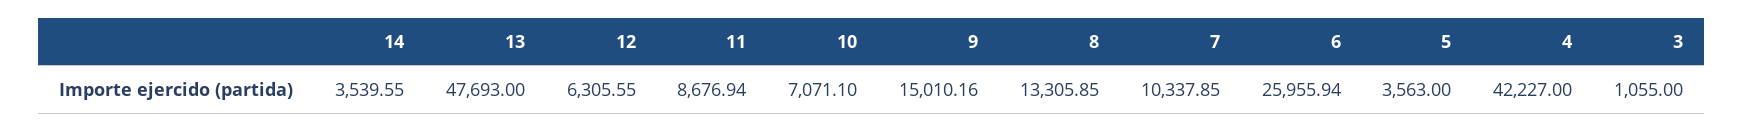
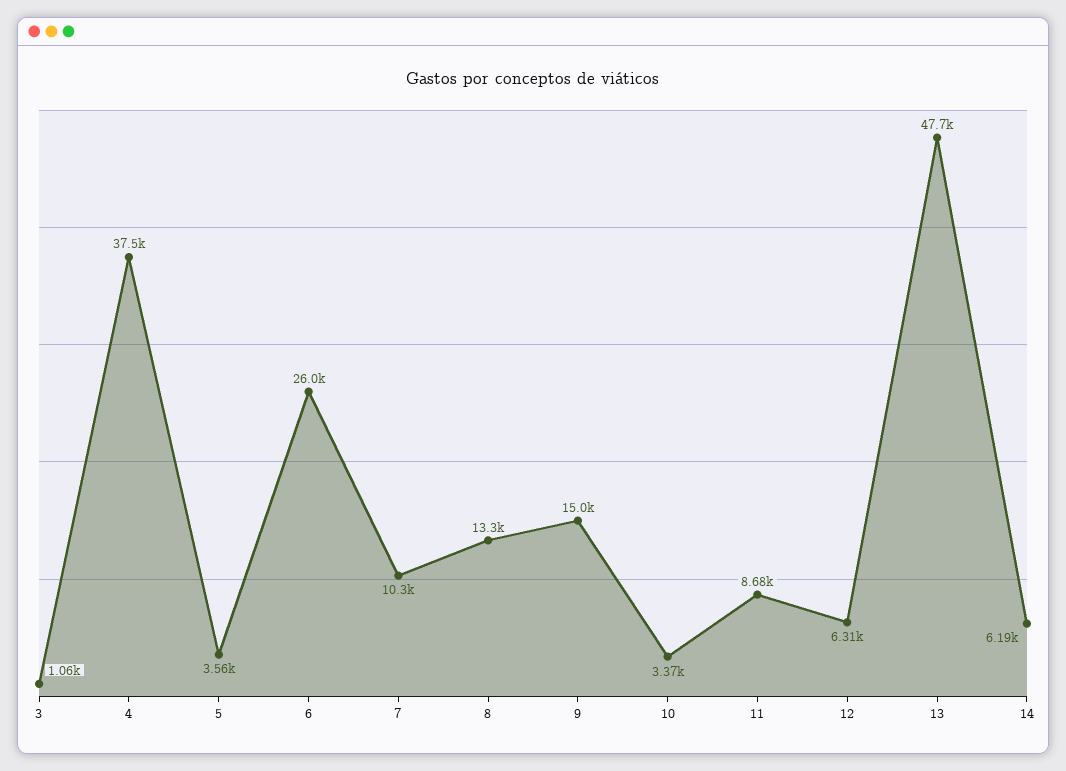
14: 3539.55 -> 6190
10: 7071.1 -> 3370
4: 42227 -> 37500

